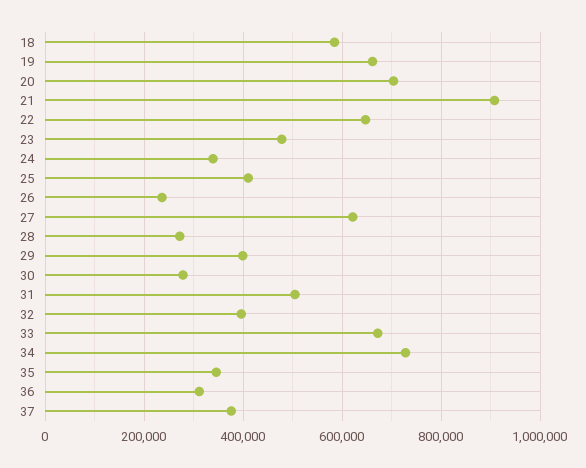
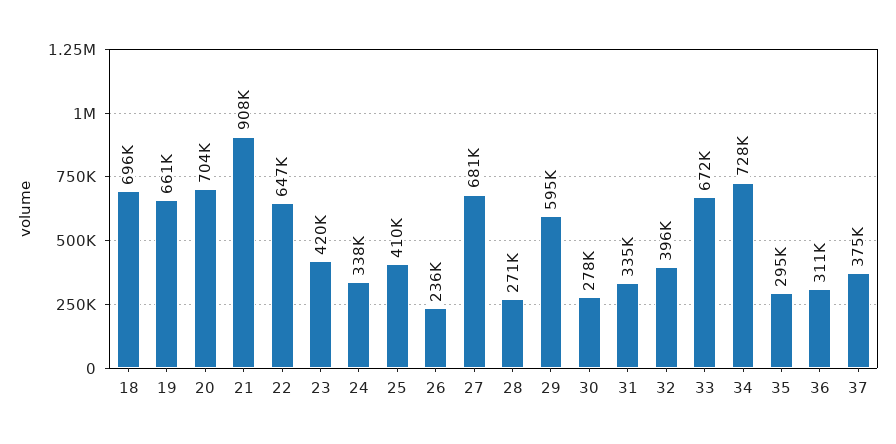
18: 580000 -> 696000
23: 480000 -> 420000
27: 620000 -> 681000
29: 400000 -> 595000
31: 500000 -> 335000
35: 340000 -> 295000

